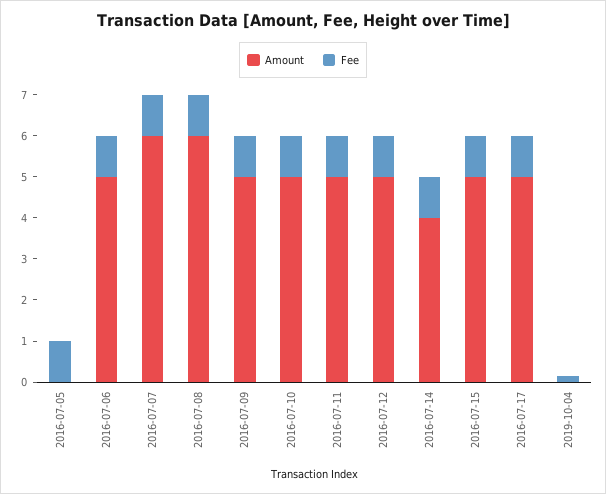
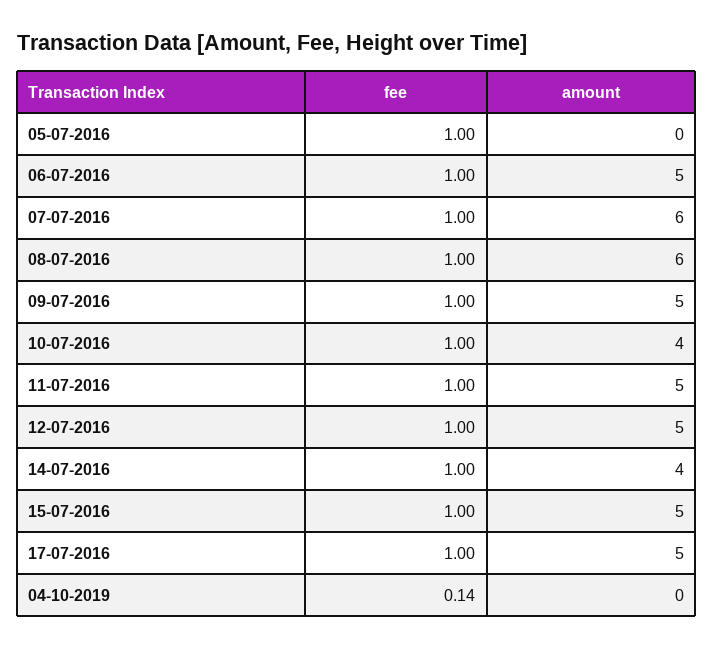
Amount, 2016-07-10: 5 -> 4

